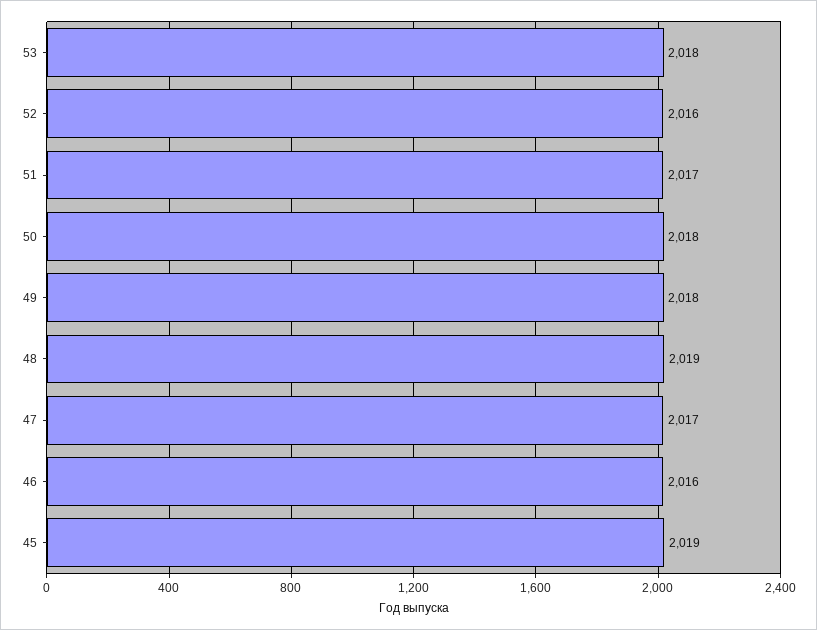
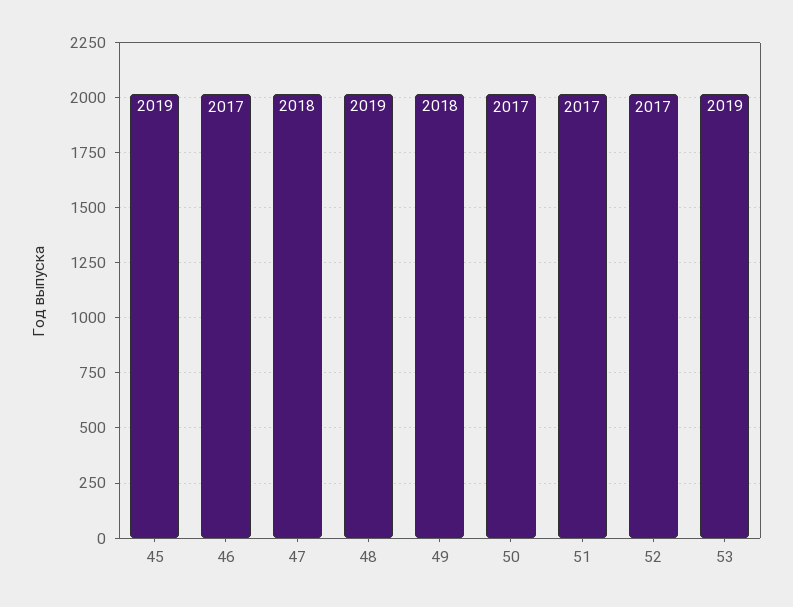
53: 2018 -> 2019
52: 2016 -> 2017
50: 2018 -> 2017
47: 2017 -> 2018
46: 2016 -> 2017

